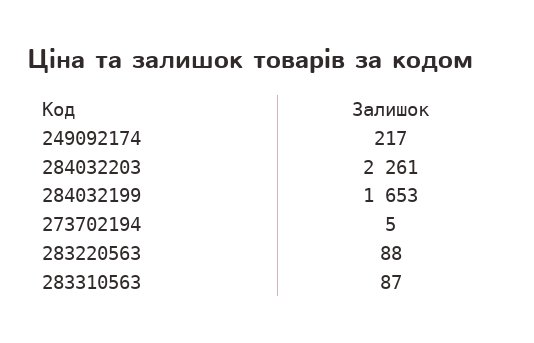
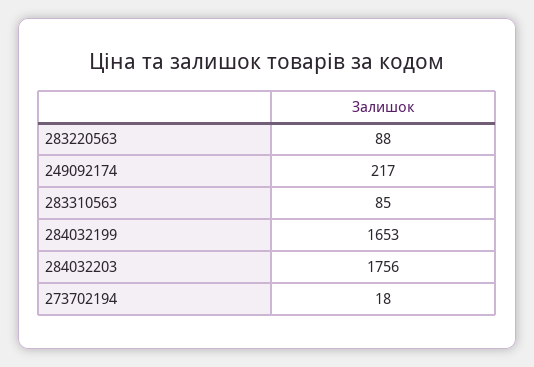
284032203: 2261 -> 1756
273702194: 5 -> 18
283310563: 87 -> 85

